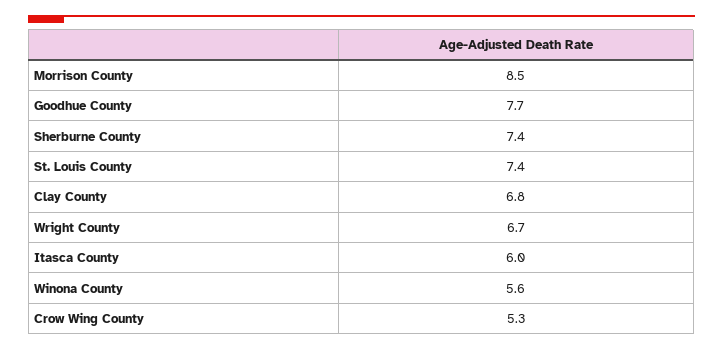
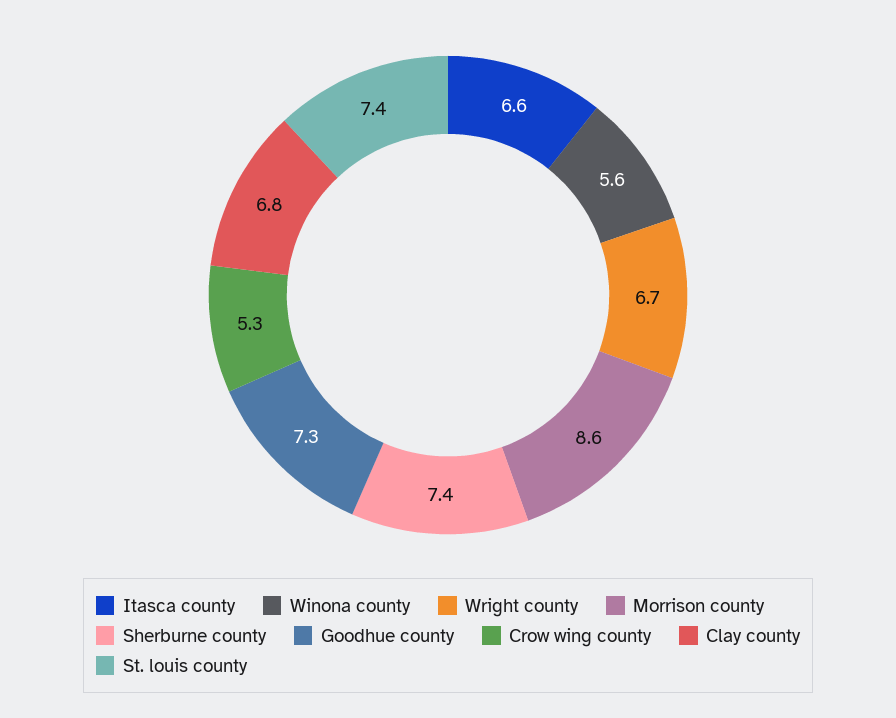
Morrison County: 8.5 -> 8.6
Goodhue County: 7.7 -> 7.3
Itasca County: 6 -> 6.6

